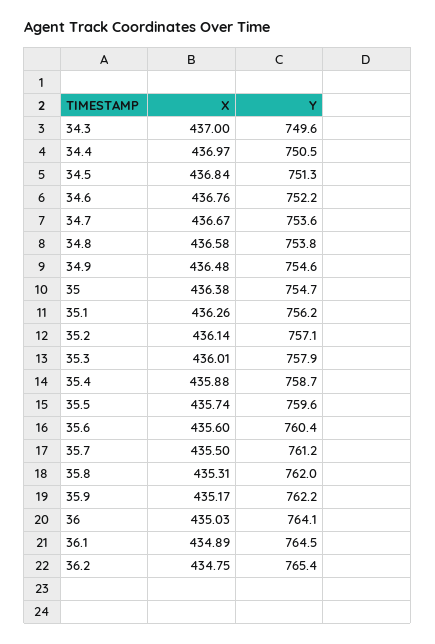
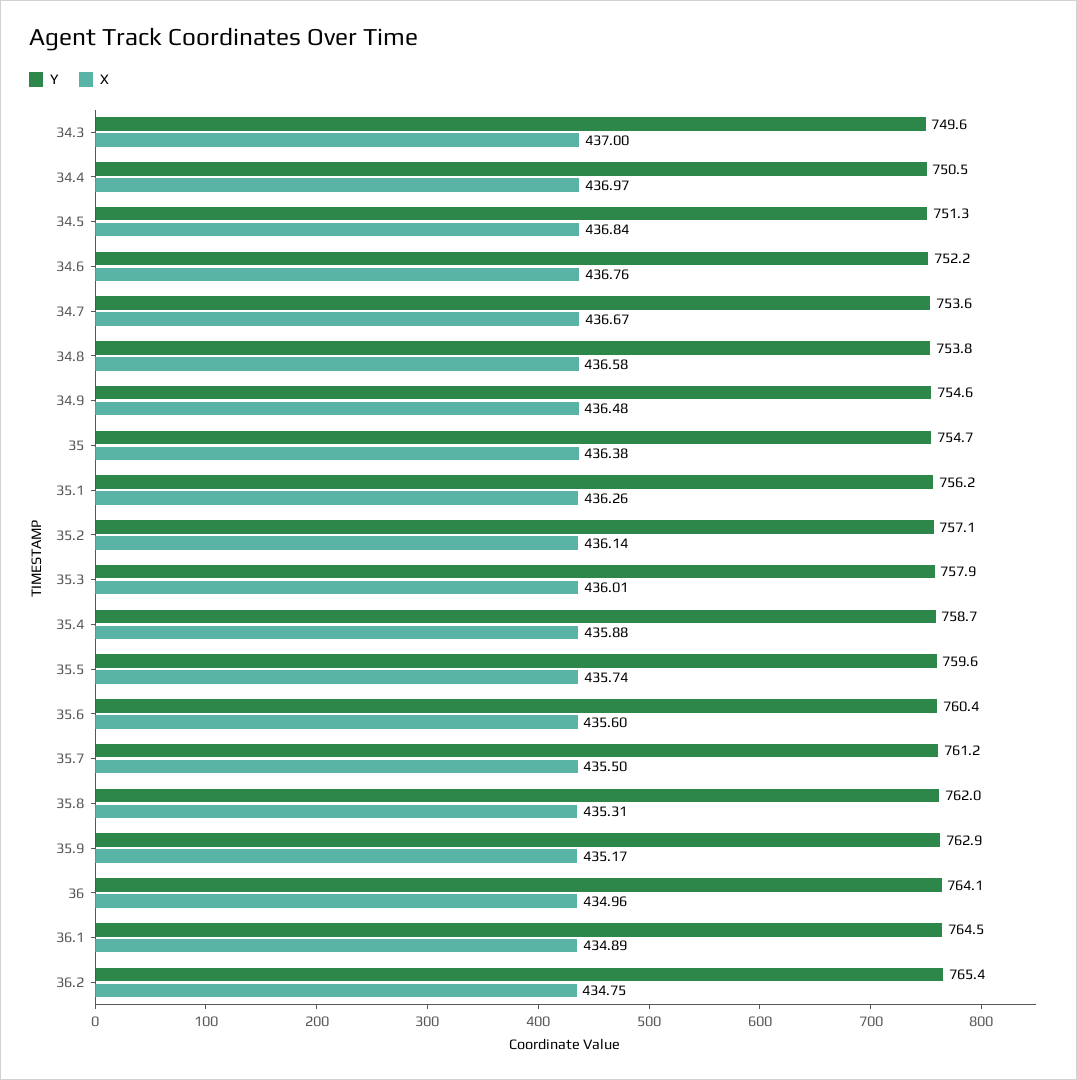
Y, 35.9: 762.2 -> 762.9
X, 36: 435.03 -> 434.96

